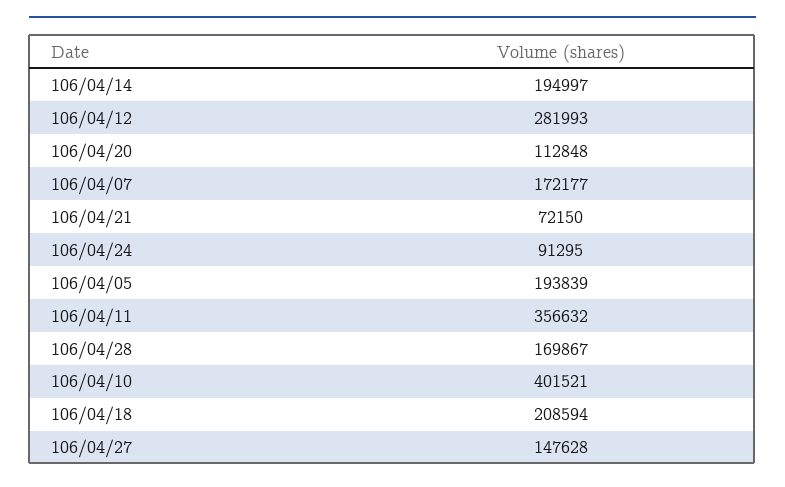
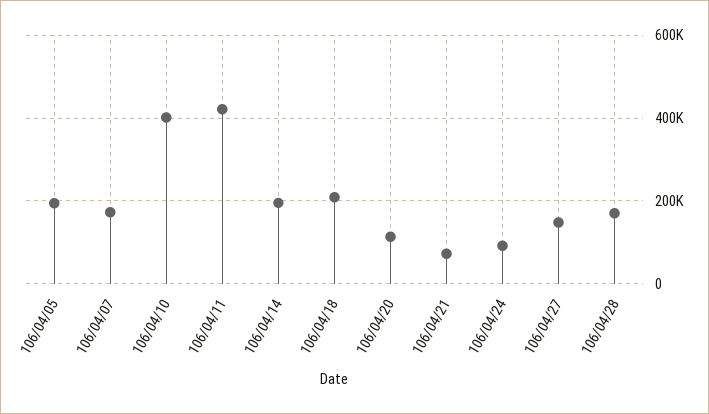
106/04/12: 281993 -> none
106/04/11: 356632 -> 420000

